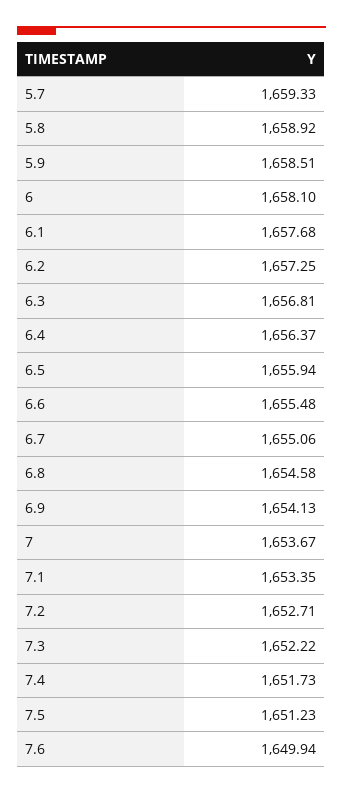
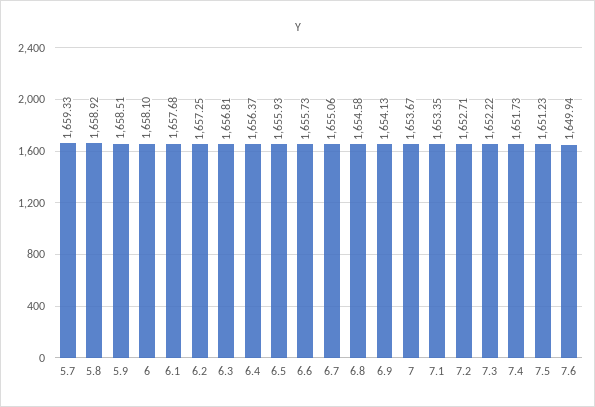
6.5: 1655.94 -> 1655.93
6.6: 1655.48 -> 1655.73

